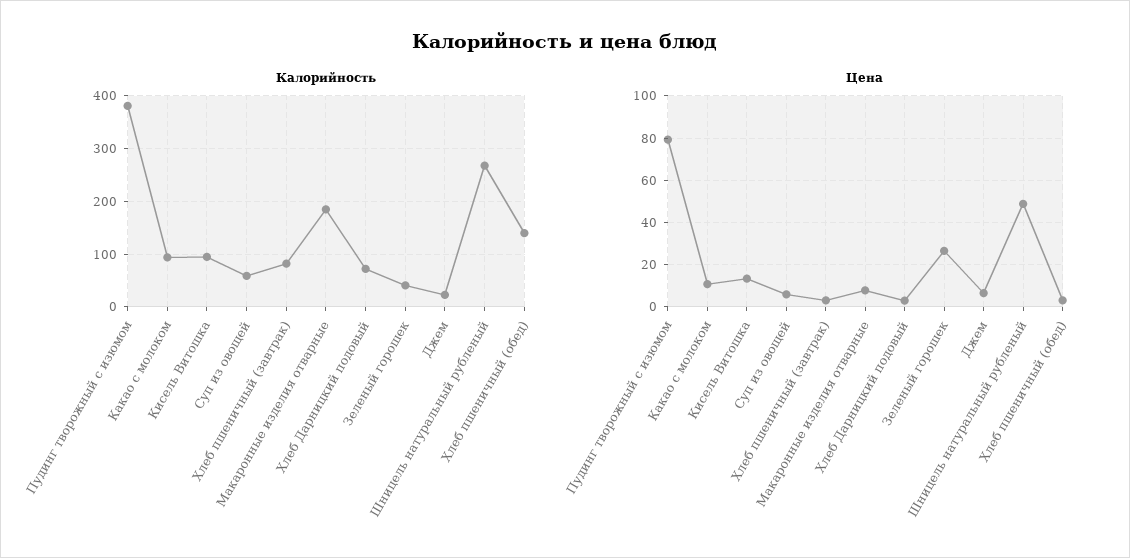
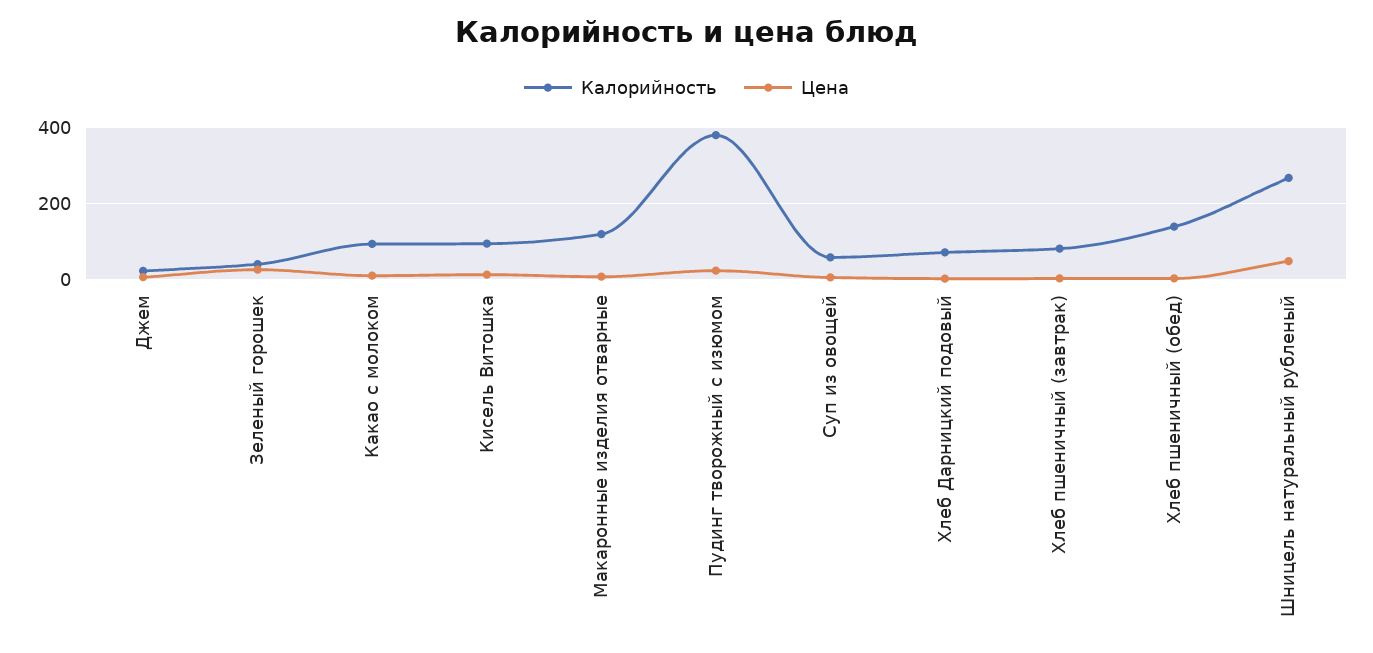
Калорийность, Макаронные изделия отварные: 180 -> 120
Цена, Пудинг творожный с изюмом: 80 -> 20

